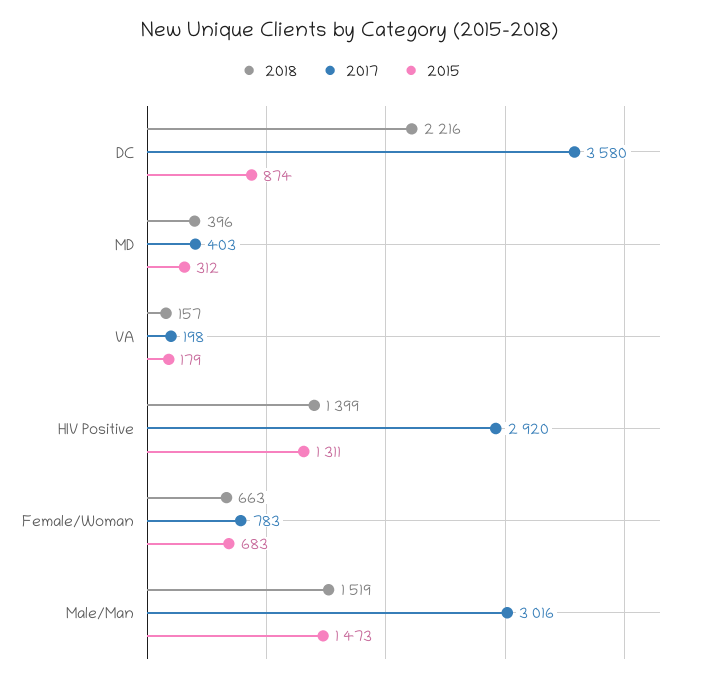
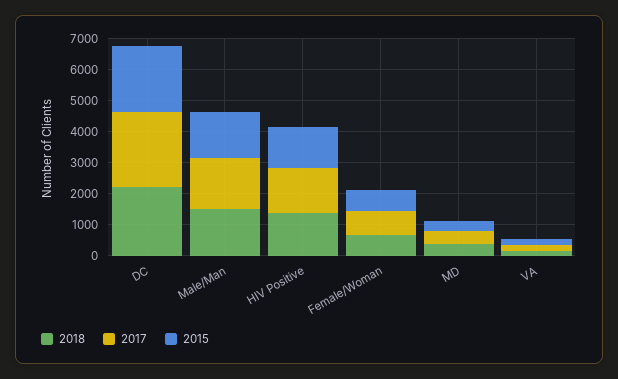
2017, DC: 3580 -> 2500
2015, DC: 874 -> 2000
2017, HIV Positive: 2920 -> 1500
2017, Male/Man: 3016 -> 1500

